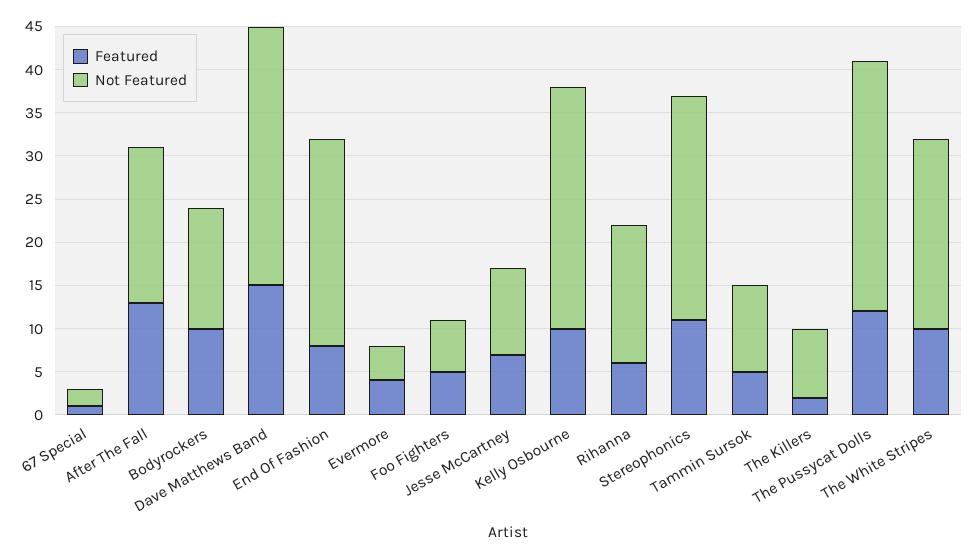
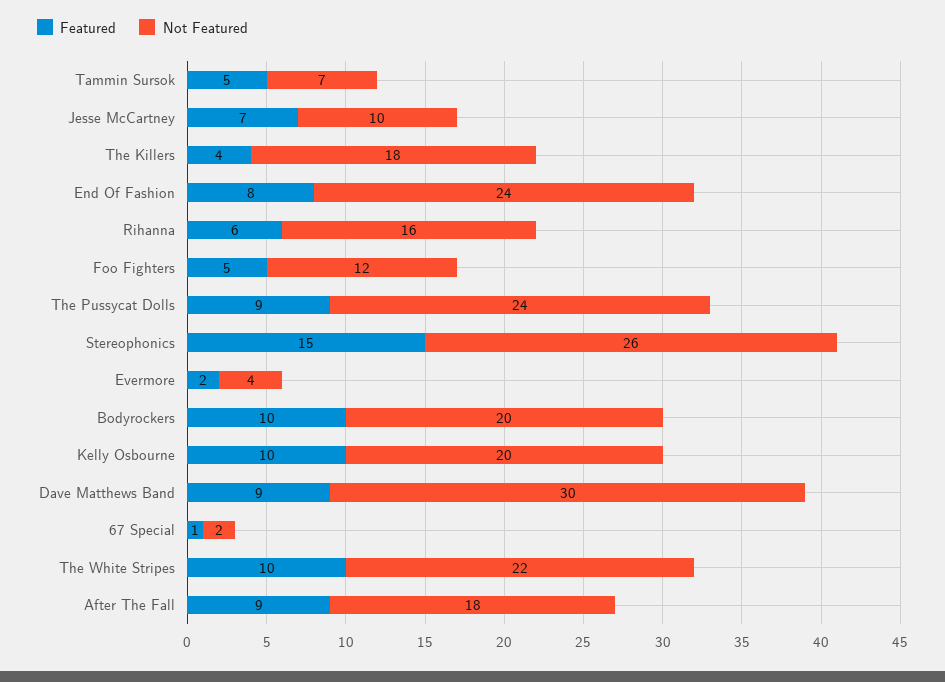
Featured, After The Fall: 13 -> 9
Not Featured, Bodyrockers: 14 -> 20
Featured, Dave Matthews Band: 15 -> 9
Featured, Evermore: 4 -> 2
Not Featured, Foo Fighters: 6 -> 12
Not Featured, Kelly Osbourne: 28 -> 20
Featured, Stereophonics: 11 -> 15
Not Featured, Tammin Sursok: 10 -> 7
Featured, The Killers: 2 -> 4
Not Featured, The Killers: 8 -> 18
Featured, The Pussycat Dolls: 12 -> 9
Not Featured, The Pussycat Dolls: 29 -> 24

